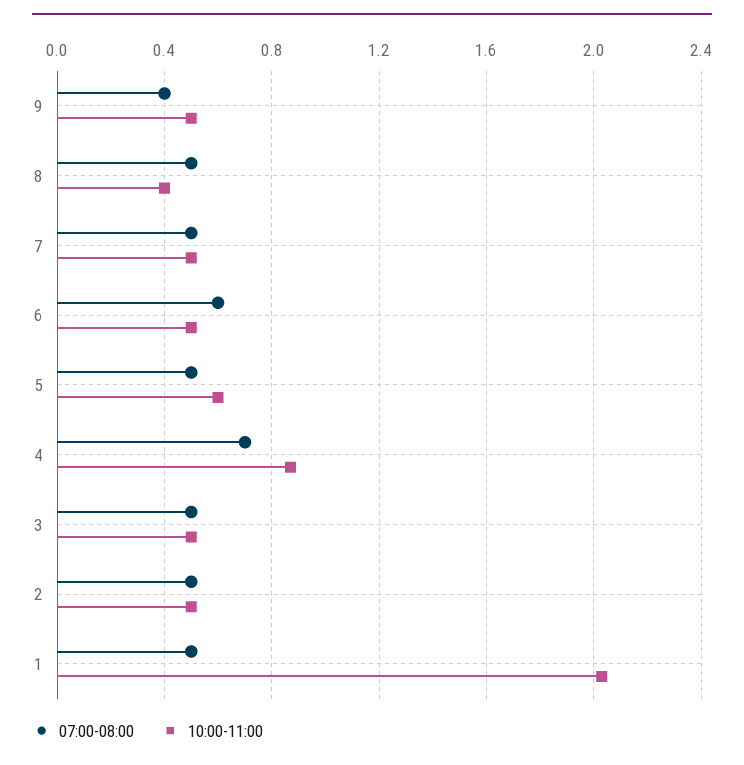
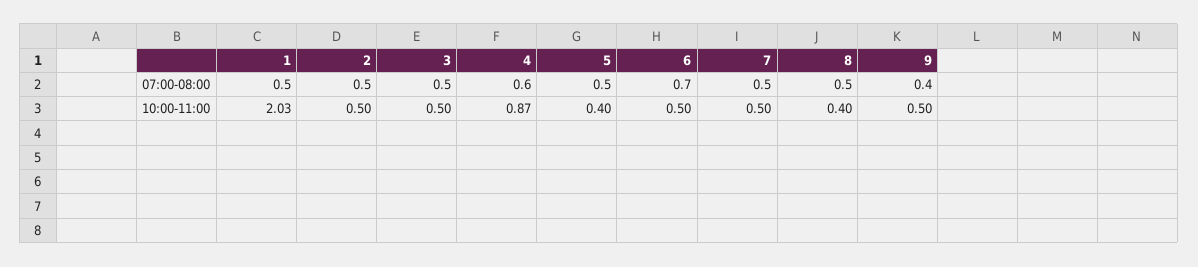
07:00-08:00, 6: 0.6 -> 0.7
10:00-11:00, 5: 0.6 -> 0.4
07:00-08:00, 4: 0.7 -> 0.6

